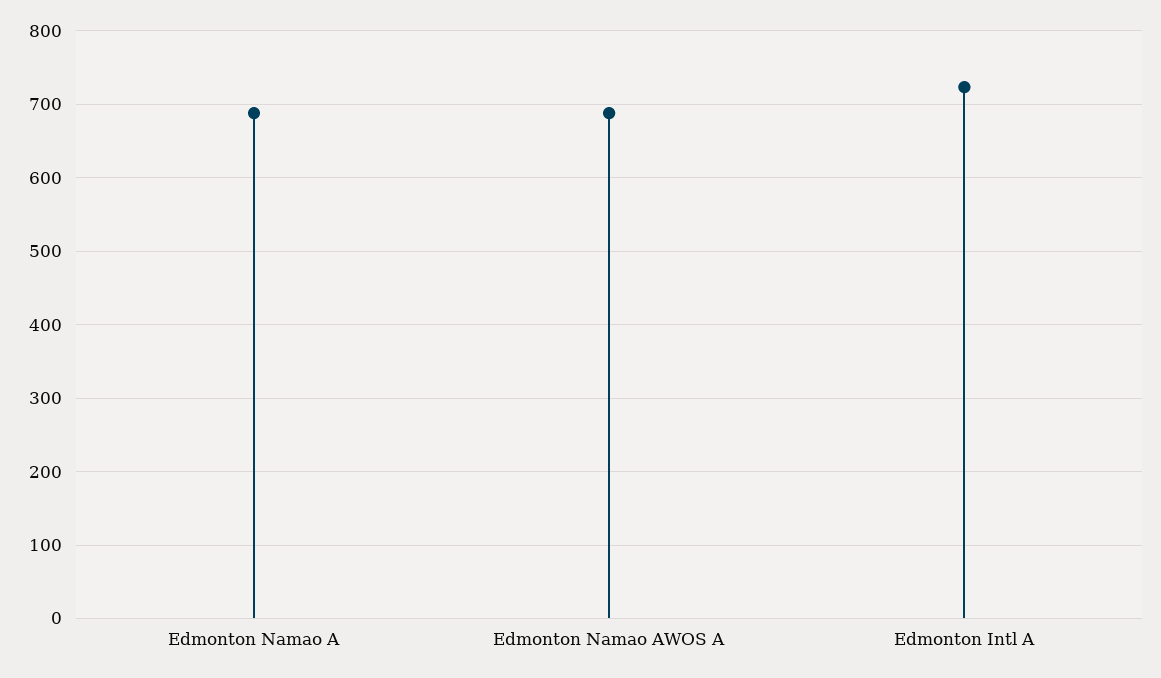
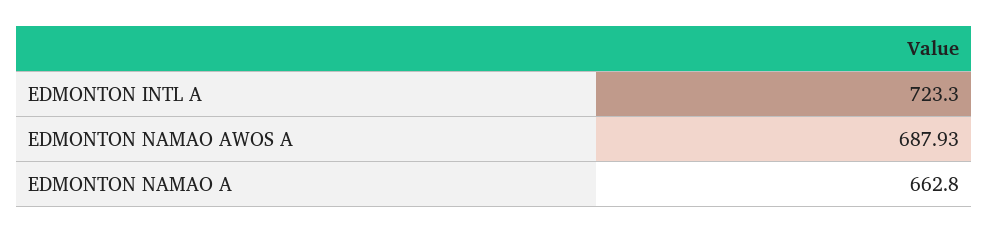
Edmonton Namao A: 690 -> 662.8

